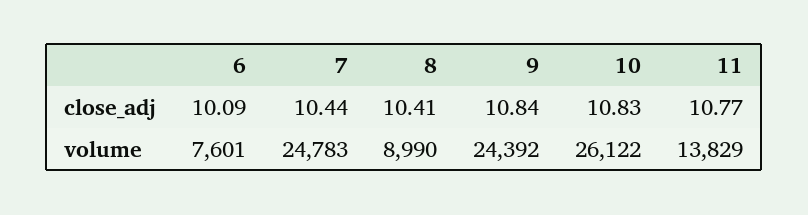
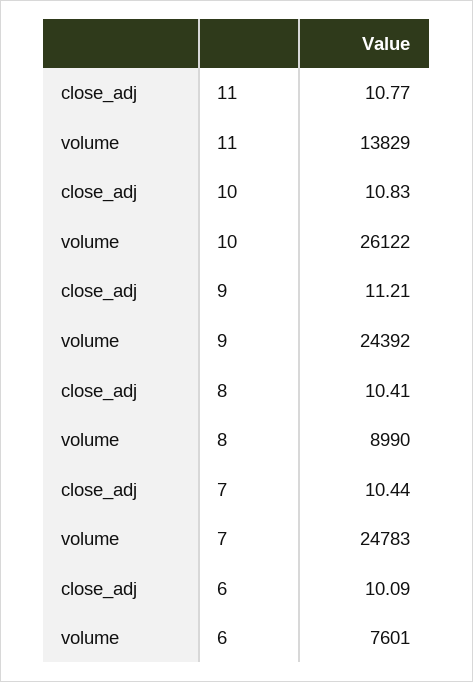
9, close_adj: 10.84 -> 11.21

